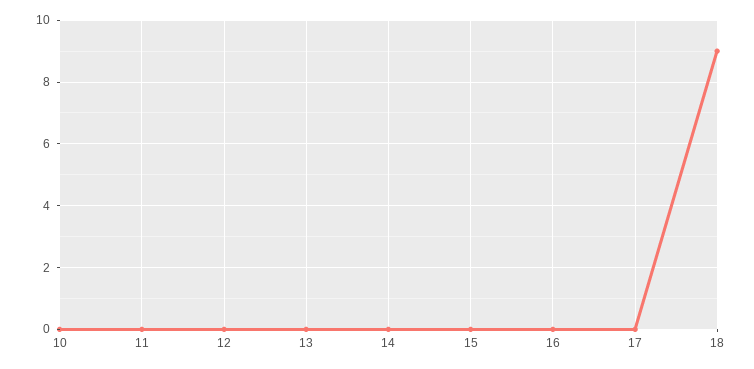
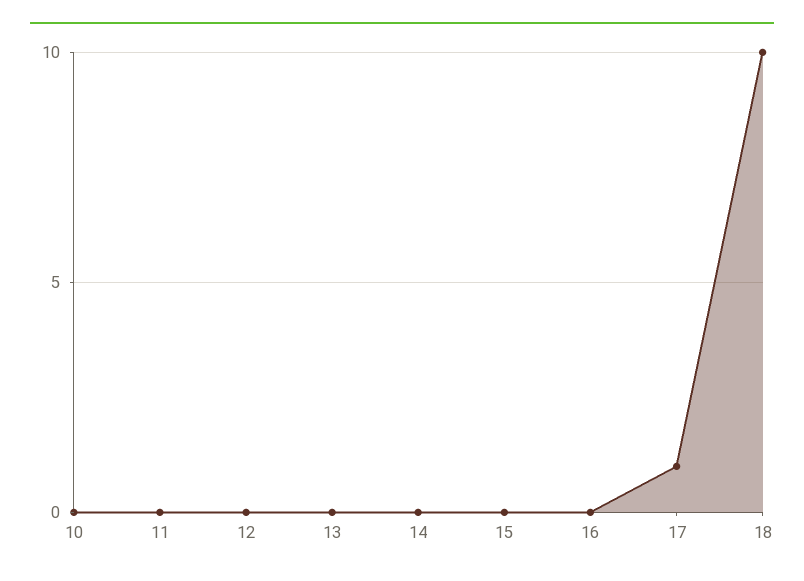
17: 0 -> 1
18: 9 -> 10

